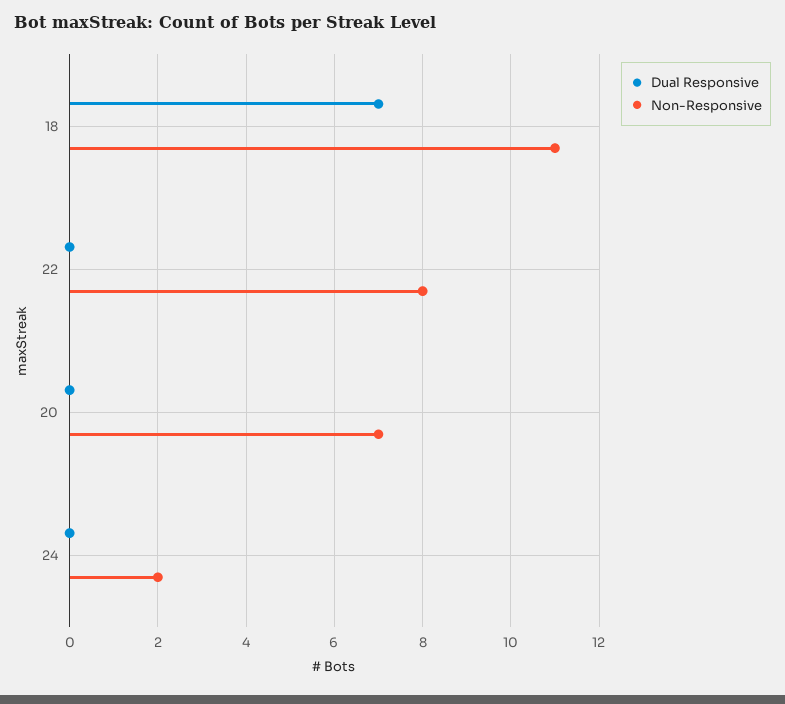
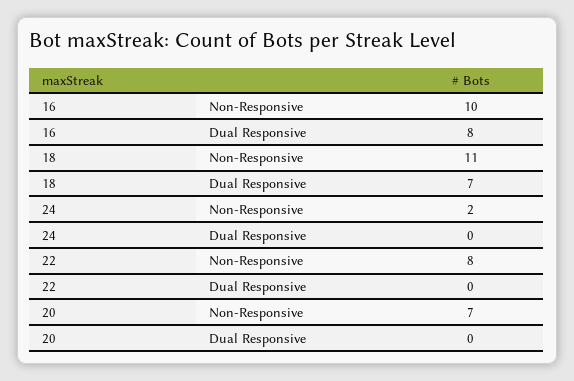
Non-Responsive, 16: none -> 10
Dual Responsive, 16: none -> 8

